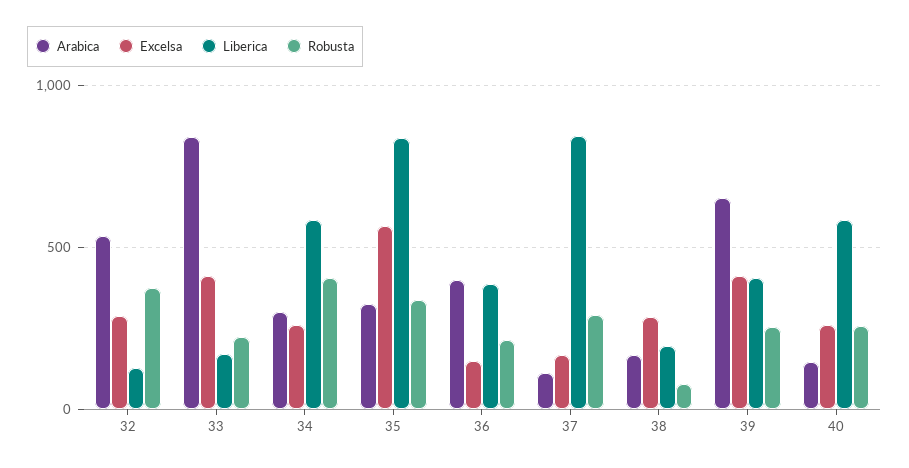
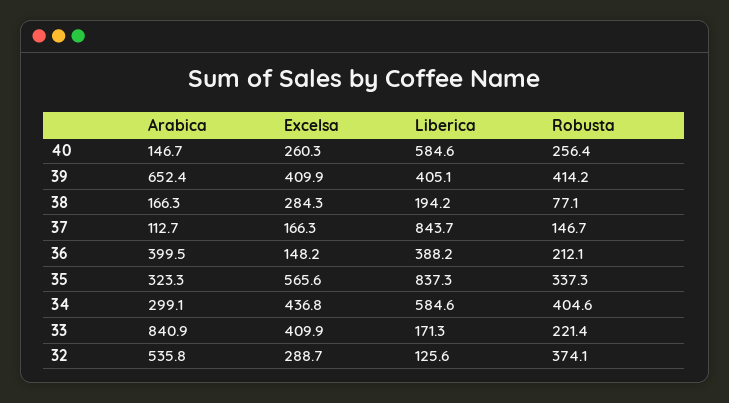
Excelsa, 34: 250 -> 436.8
Robusta, 37: 300 -> 146.7
Robusta, 39: 250 -> 414.2

